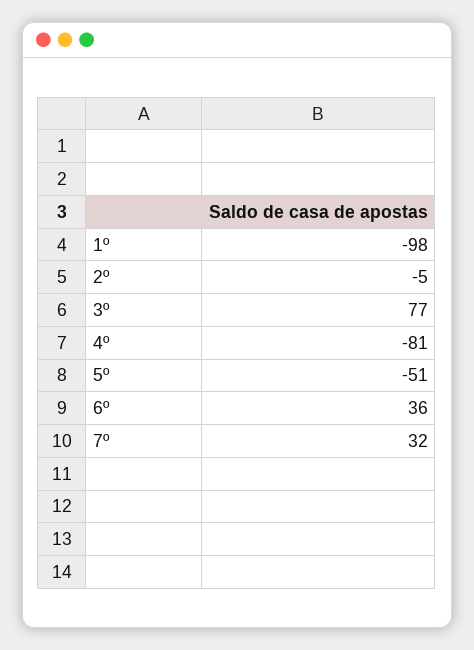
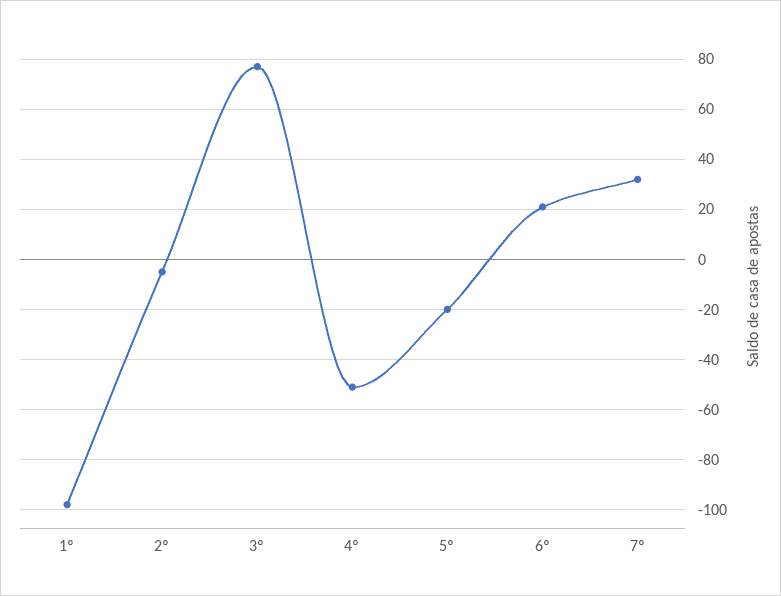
4º: -81 -> -50
5º: -51 -> -20
6º: 36 -> 20

